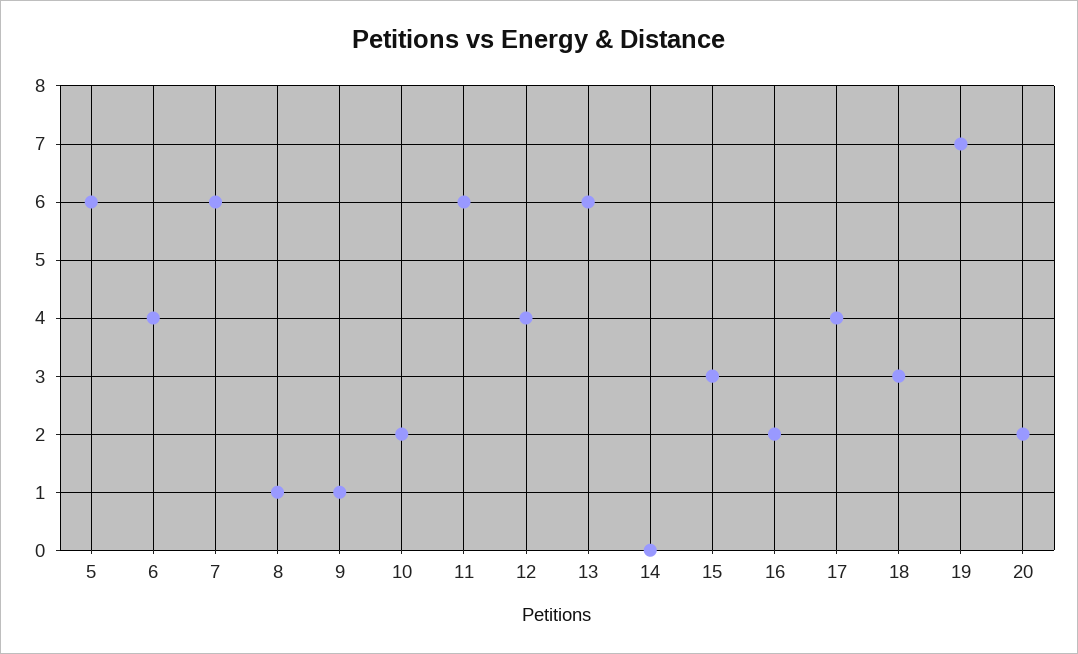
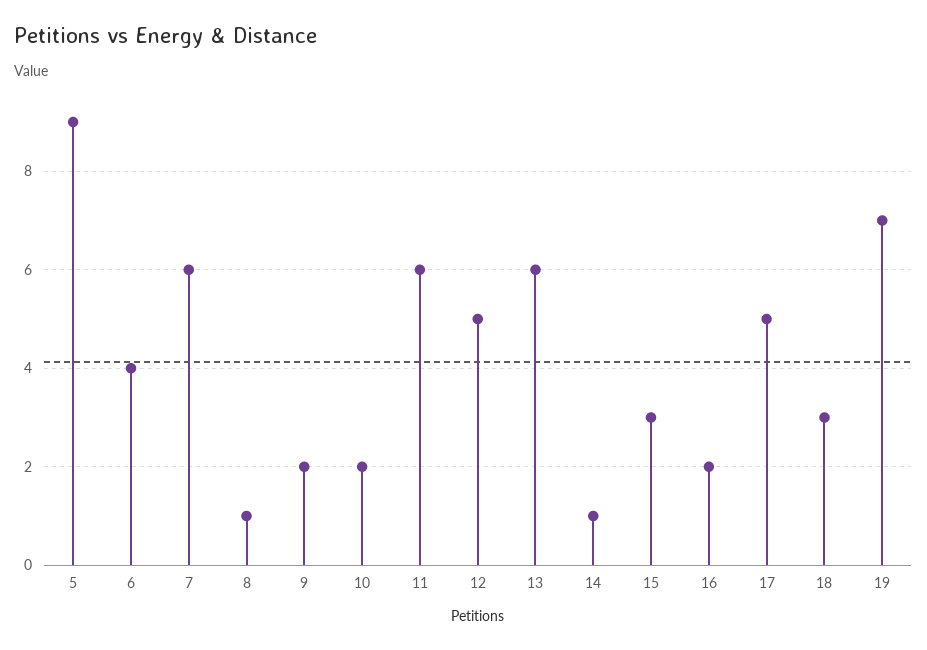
5: 6 -> 9
9: 1 -> 2
12: 4 -> 5
14: 0 -> 1
17: 4 -> 5
20: 2 -> none

